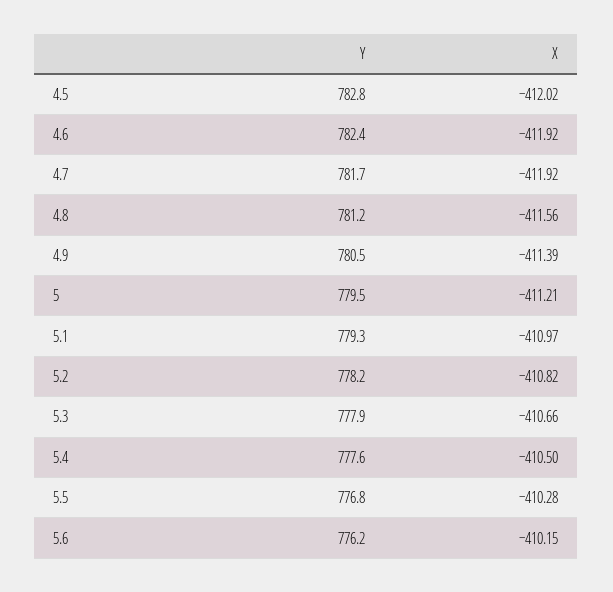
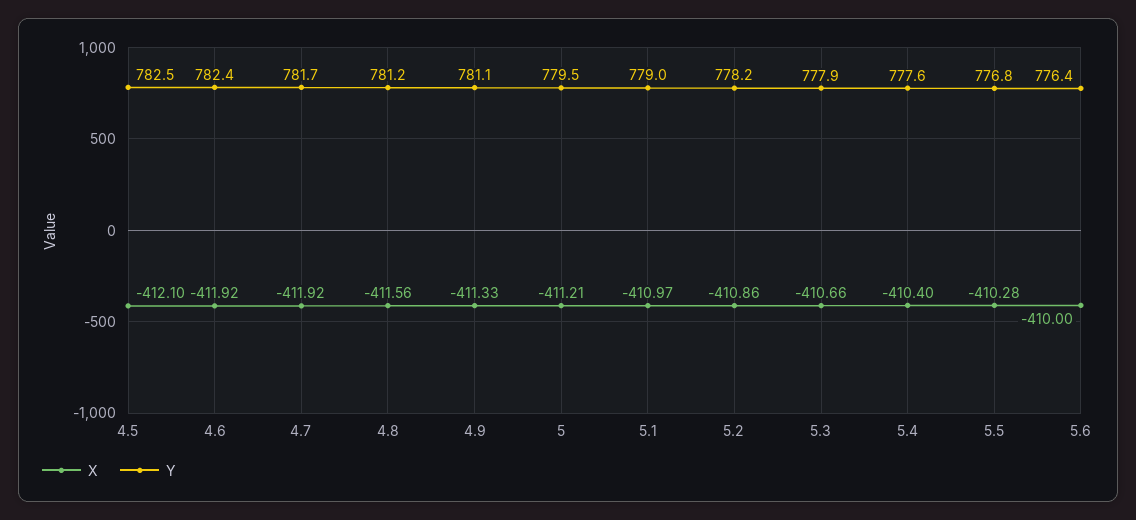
Y, 4.5: 782.8 -> 782.5
X, 4.5: -412.02 -> -412.1
Y, 4.9: 780.5 -> 781.1
X, 4.9: -411.39 -> -411.33
Y, 5.1: 779.3 -> 779
X, 5.2: -410.82 -> -410.86
X, 5.4: -410.5 -> -410.4
Y, 5.6: 776.2 -> 776.4
X, 5.6: -410.15 -> -410

